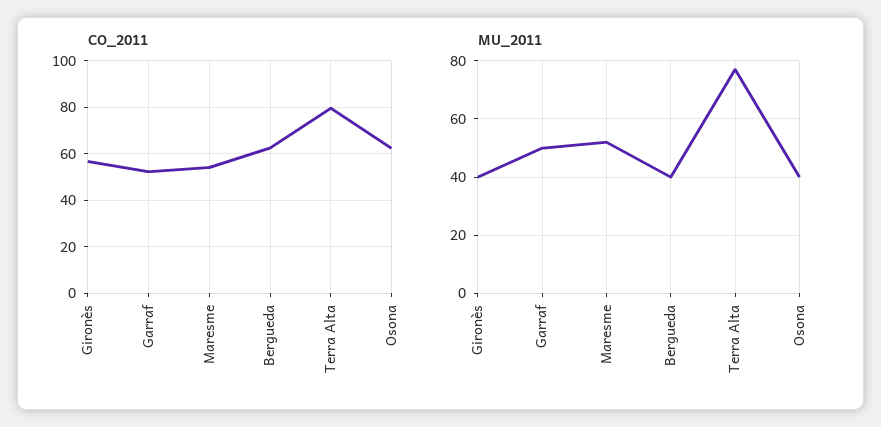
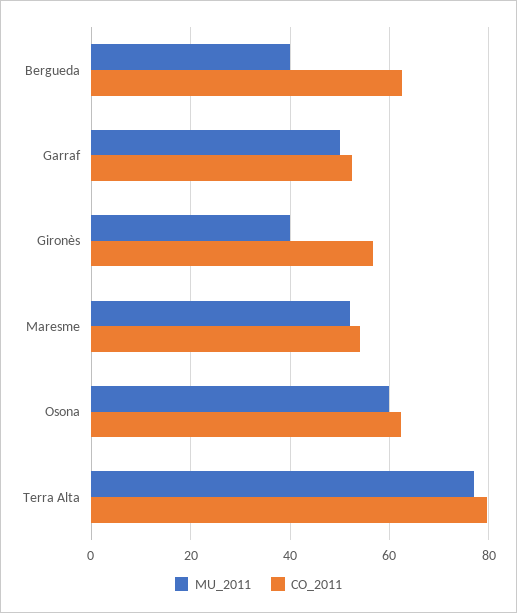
MU_2011, Osona: 40 -> 60

